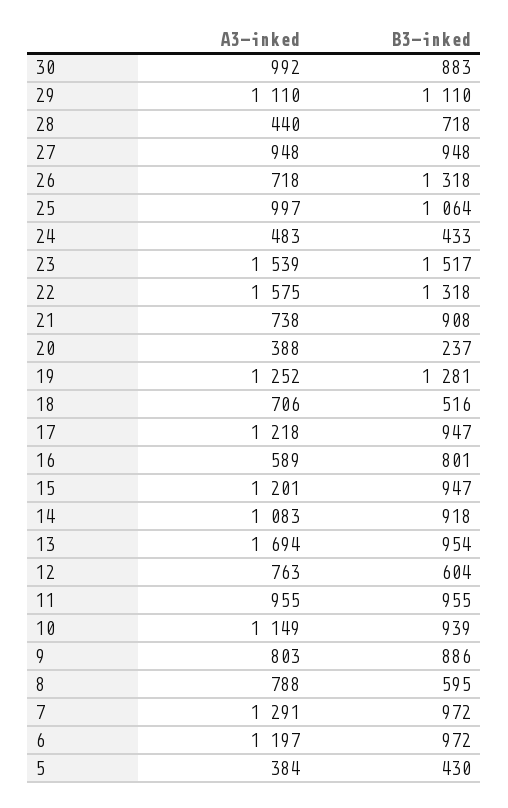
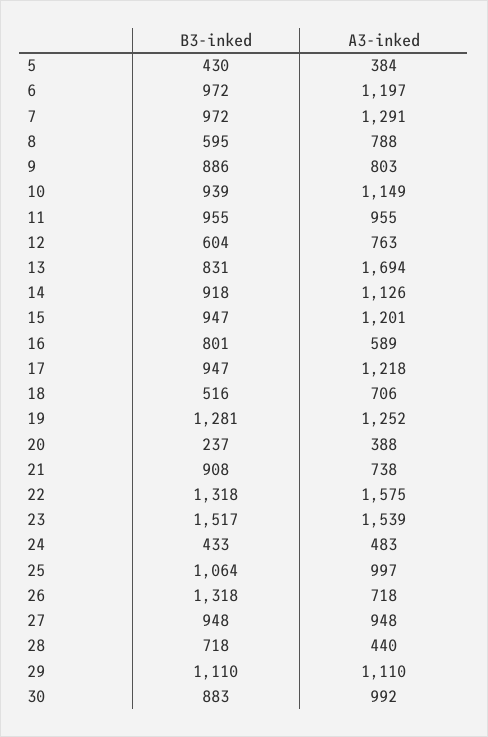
A3-inked, 14: 1083 -> 1126
B3-inked, 13: 954 -> 831

